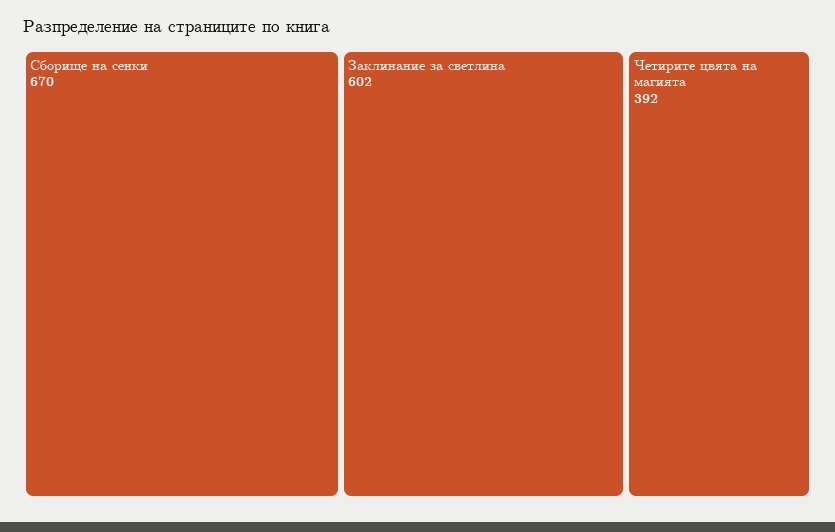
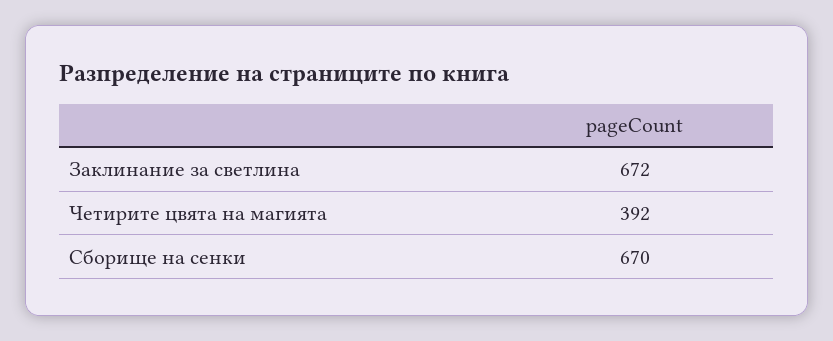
Заклинание за светлина: 602 -> 672

